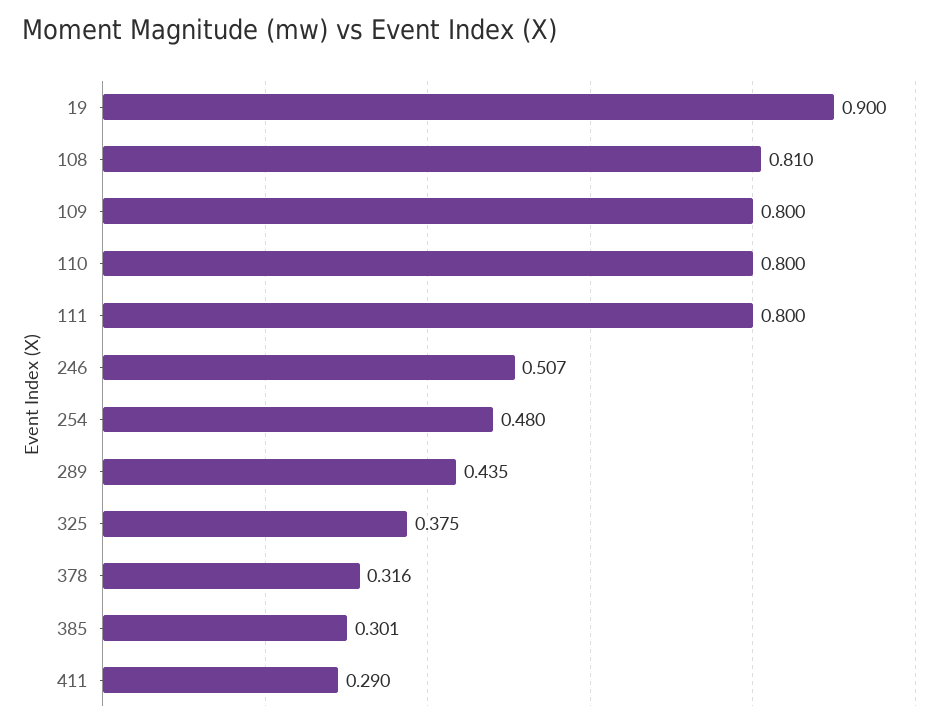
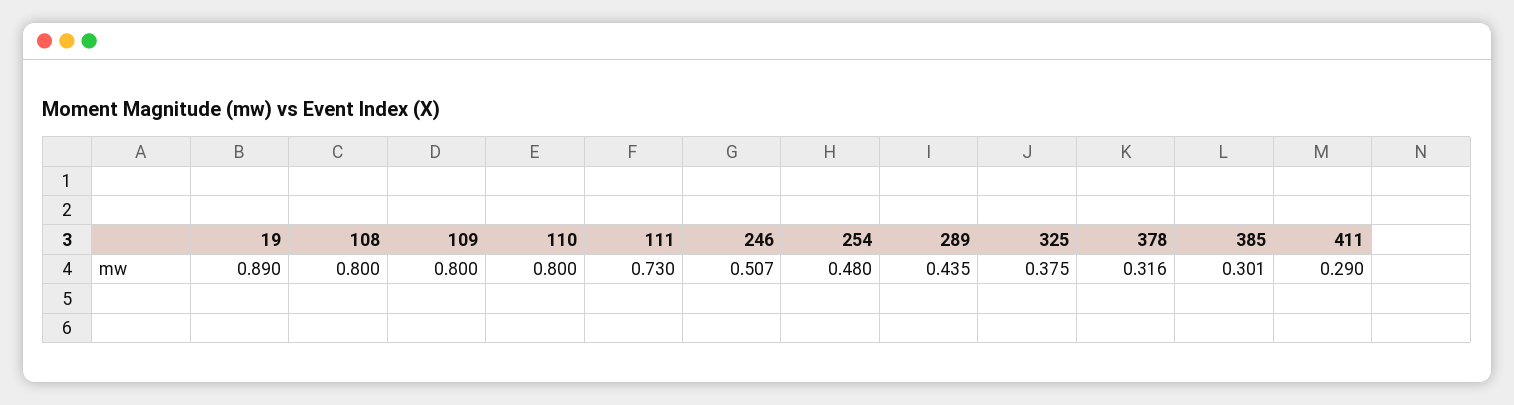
19: 0.9 -> 0.89
108: 0.81 -> 0.8
111: 0.8 -> 0.73

